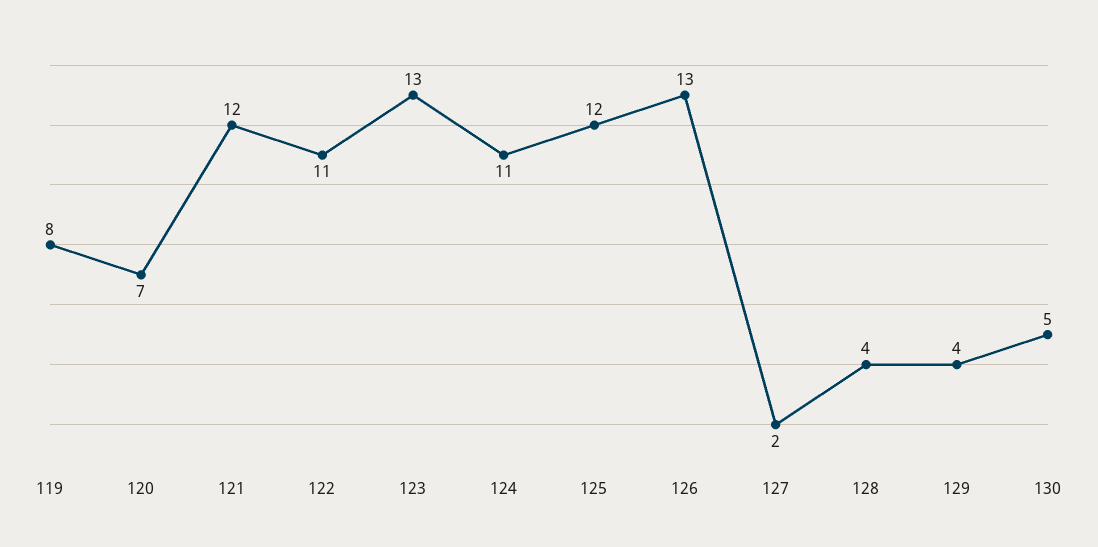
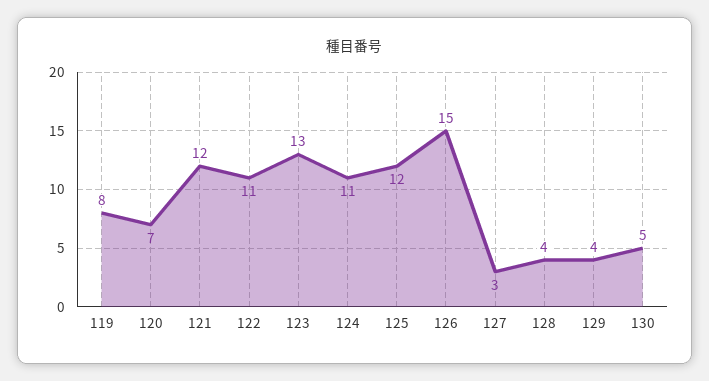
126: 13 -> 15
127: 2 -> 3

